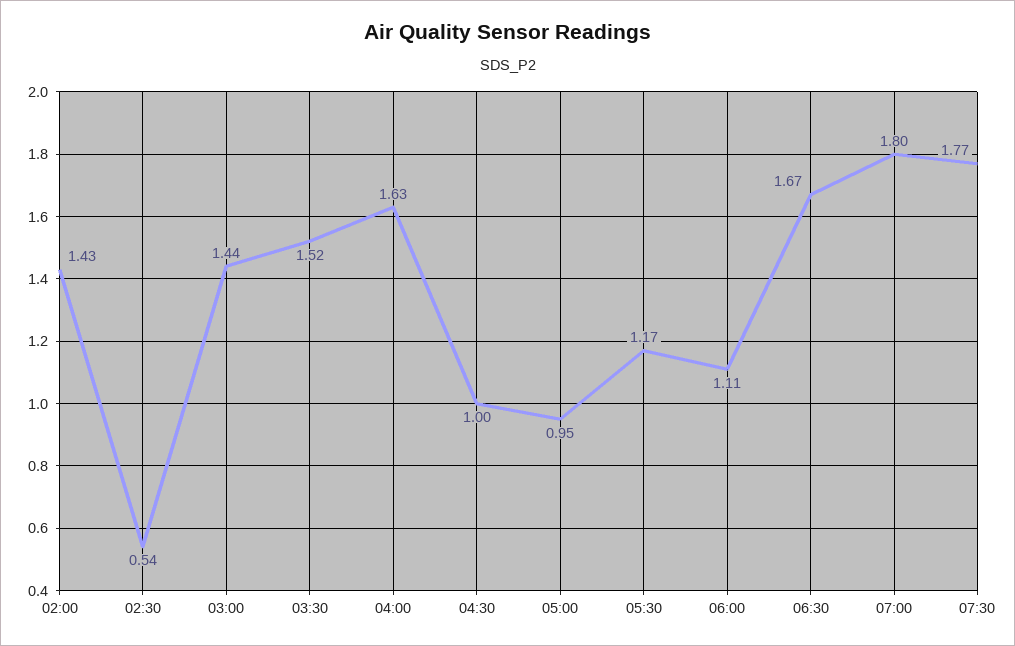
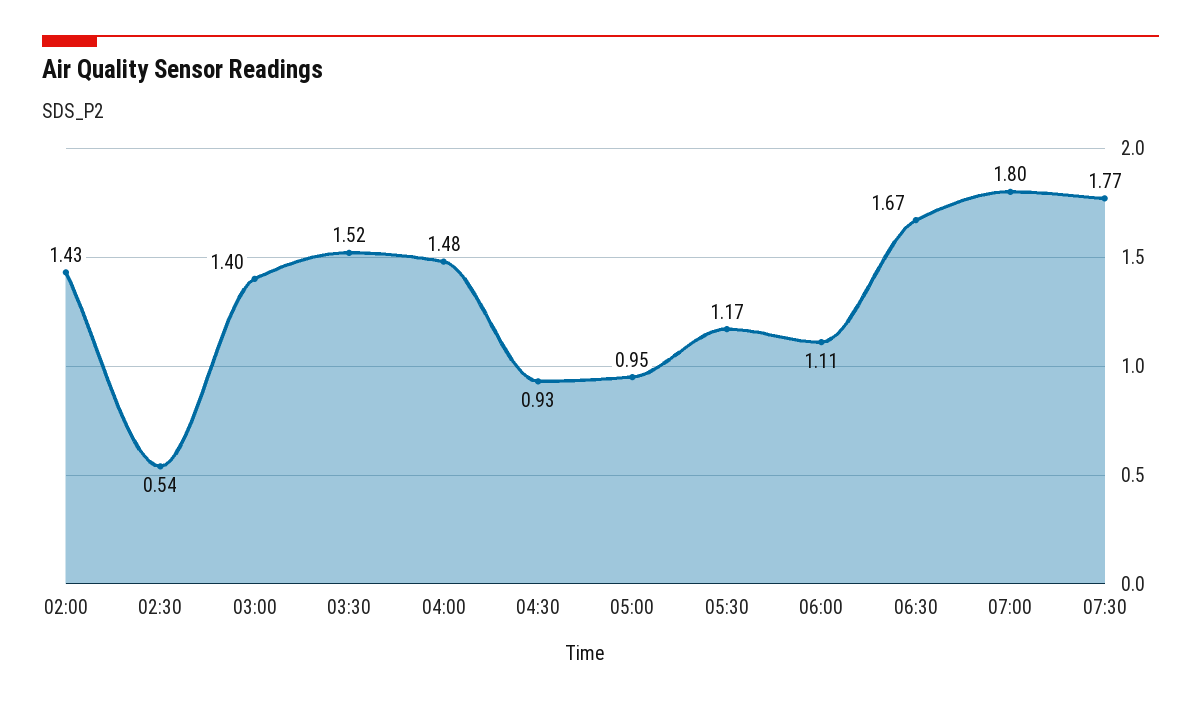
03:00: 1.44 -> 1.4
04:00: 1.63 -> 1.48
04:30: 1 -> 0.93

